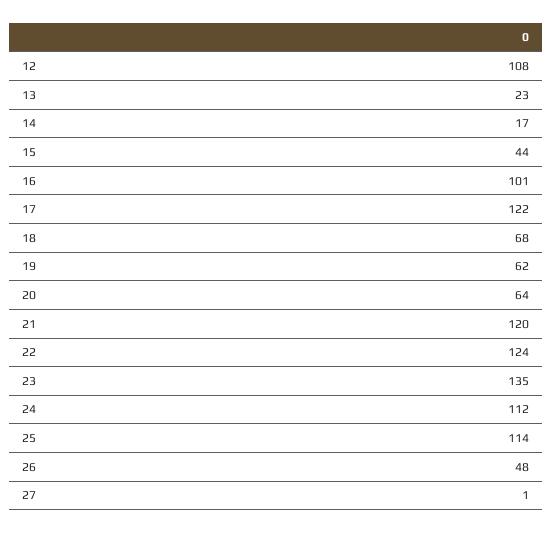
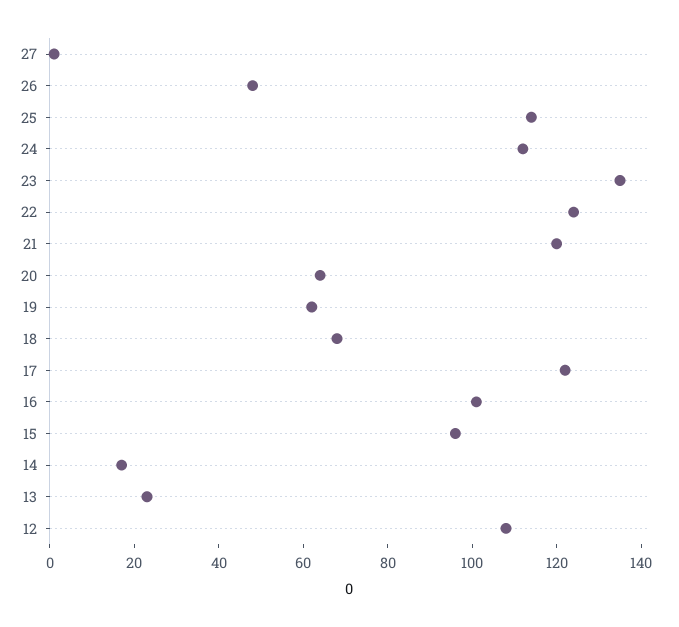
15: 44 -> 95

